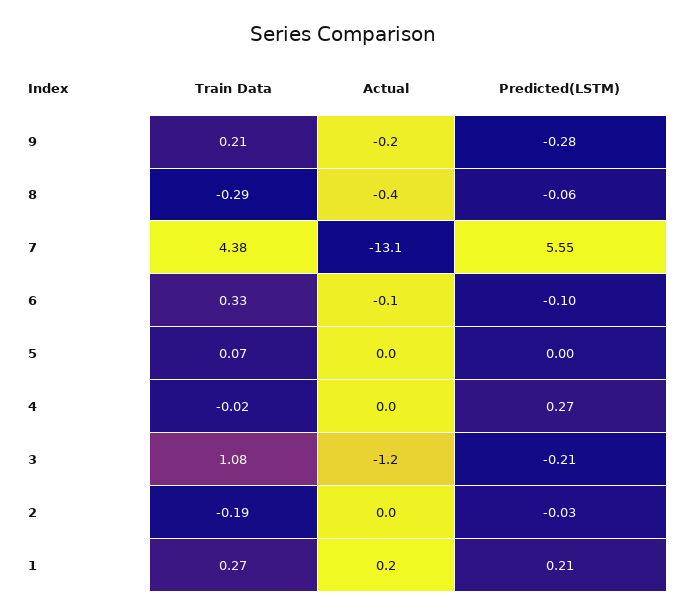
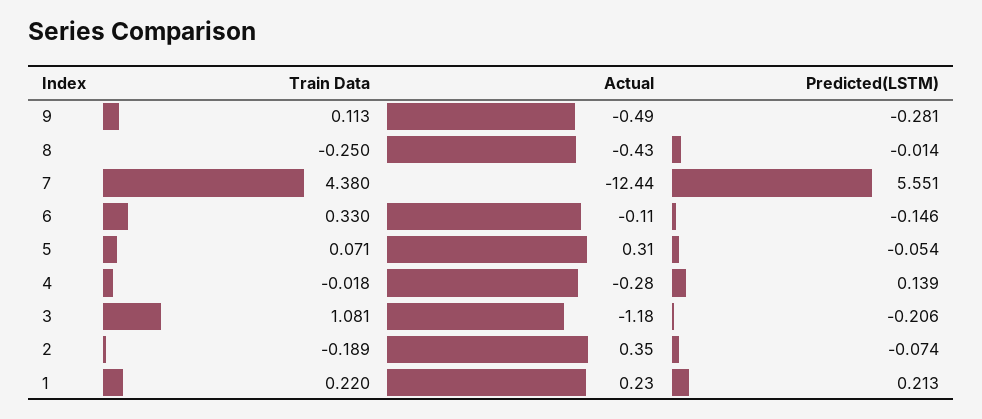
Train Data, 9: 0.21 -> 0.113
Actual, 9: -0.2 -> -0.49
Train Data, 8: -0.29 -> -0.25
Predicted(LSTM), 8: -0.06 -> -0.014
Actual, 7: -13.1 -> -12.44
Predicted(LSTM), 6: -0.1 -> -0.146
Actual, 5: 0 -> 0.31
Predicted(LSTM), 5: 0 -> -0.054
Actual, 4: 0 -> -0.28
Predicted(LSTM), 4: 0.27 -> 0.139
Actual, 2: 0 -> 0.35
Predicted(LSTM), 2: -0.03 -> -0.074
Train Data, 1: 0.27 -> 0.22

